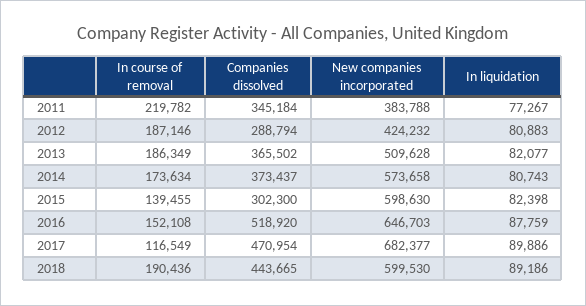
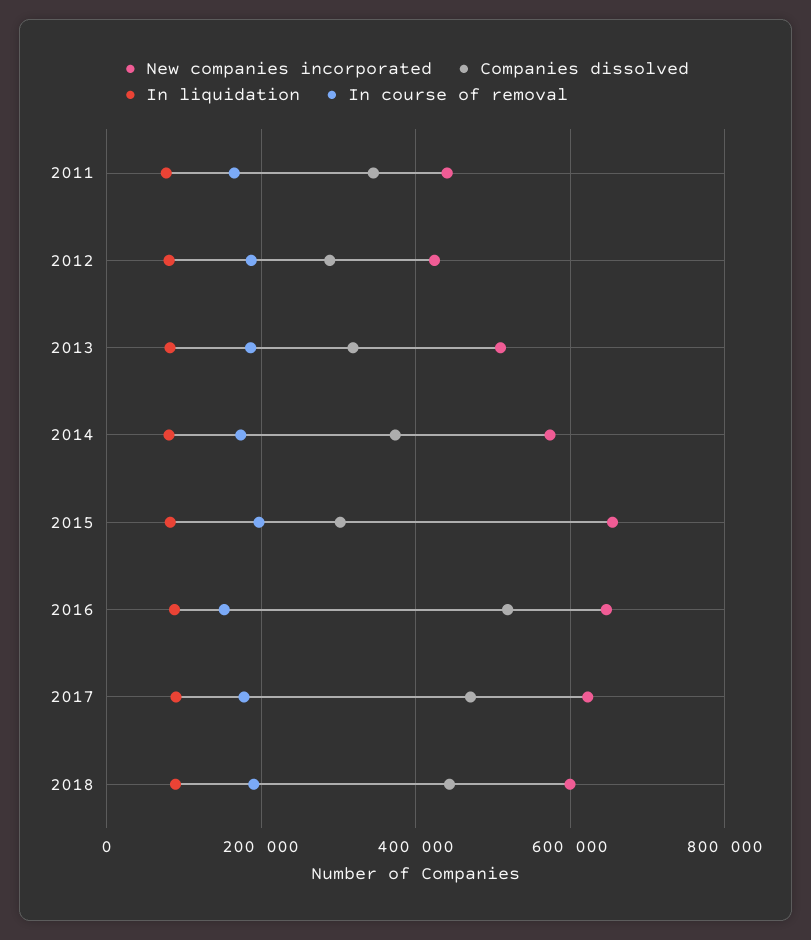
In course of removal, 2011: 219782 -> 160000
New companies incorporated, 2011: 383788 -> 440000
Companies dissolved, 2013: 365502 -> 320000
In course of removal, 2015: 139455 -> 200000
New companies incorporated, 2015: 598630 -> 660000
In course of removal, 2017: 116549 -> 180000
New companies incorporated, 2017: 682377 -> 620000

